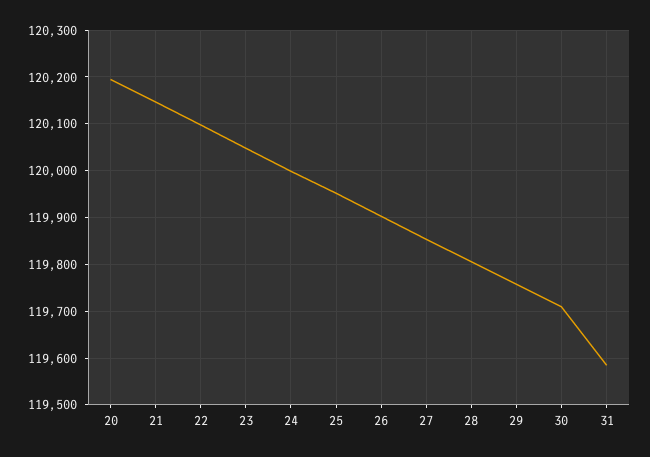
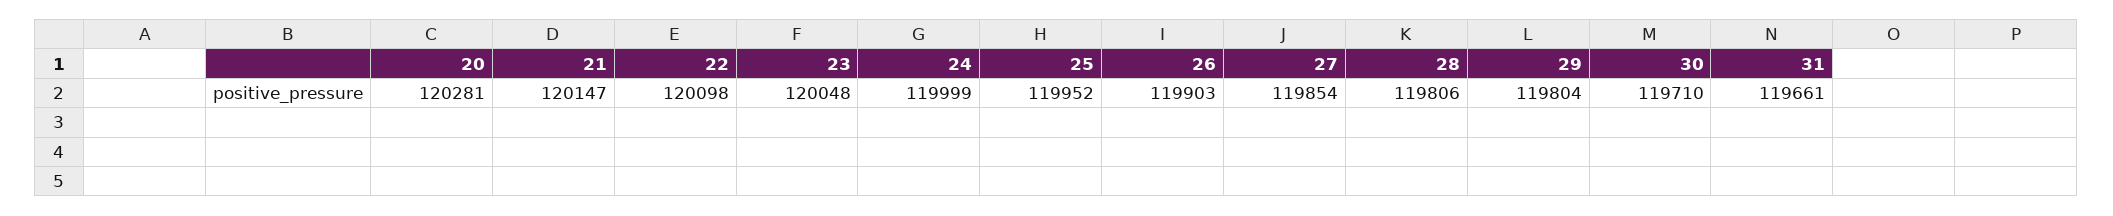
20: 120200 -> 120281
29: 119760 -> 119804
31: 119580 -> 119661

